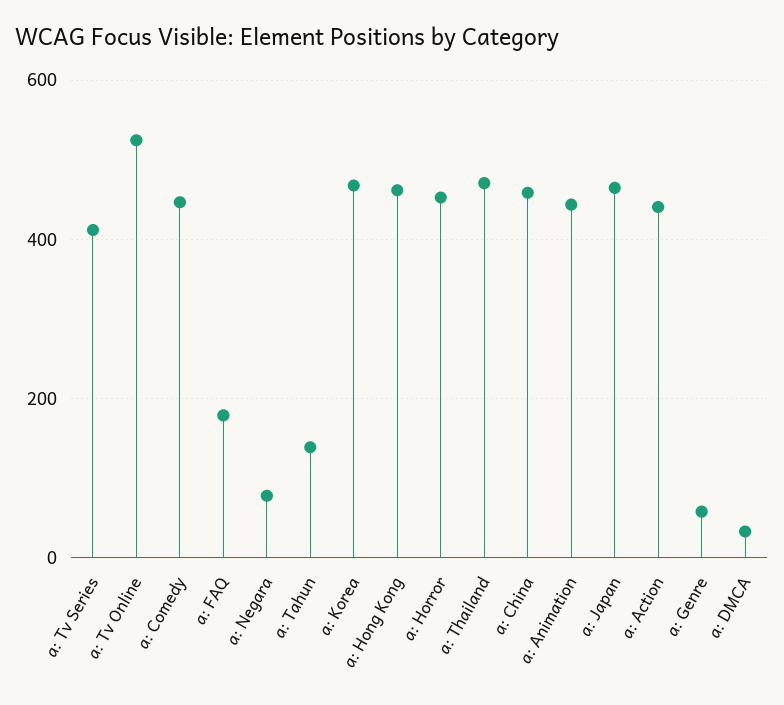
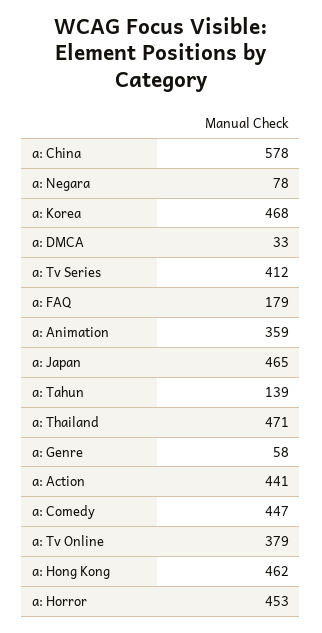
a: Tv Online: 520 -> 379
a: China: 460 -> 578
a: Animation: 440 -> 359

